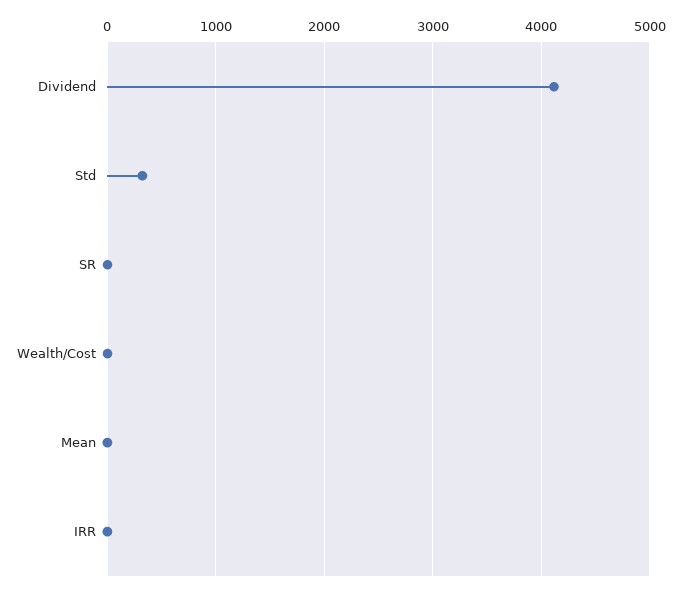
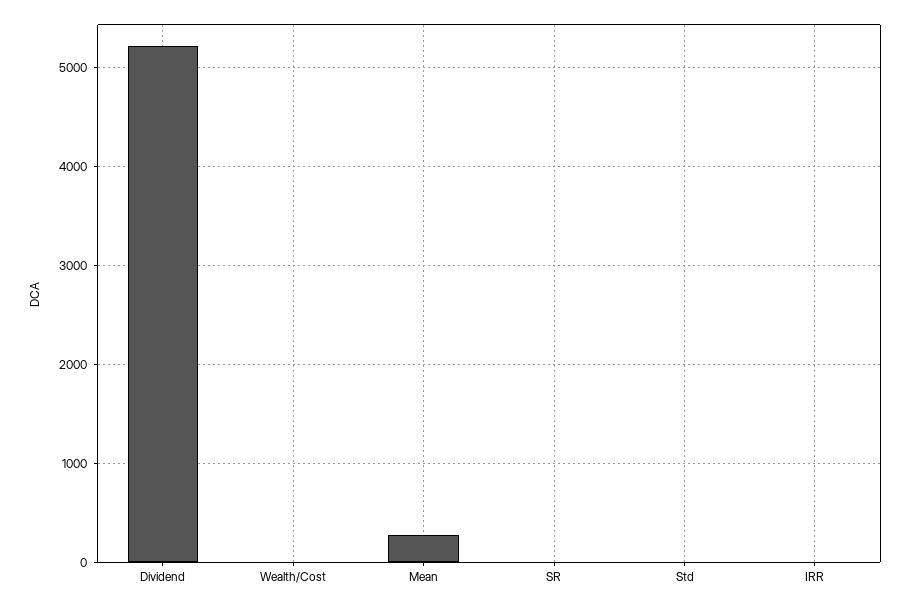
Dividend: 4100 -> 5200
Std: 300 -> 0
Mean: 0 -> 300

